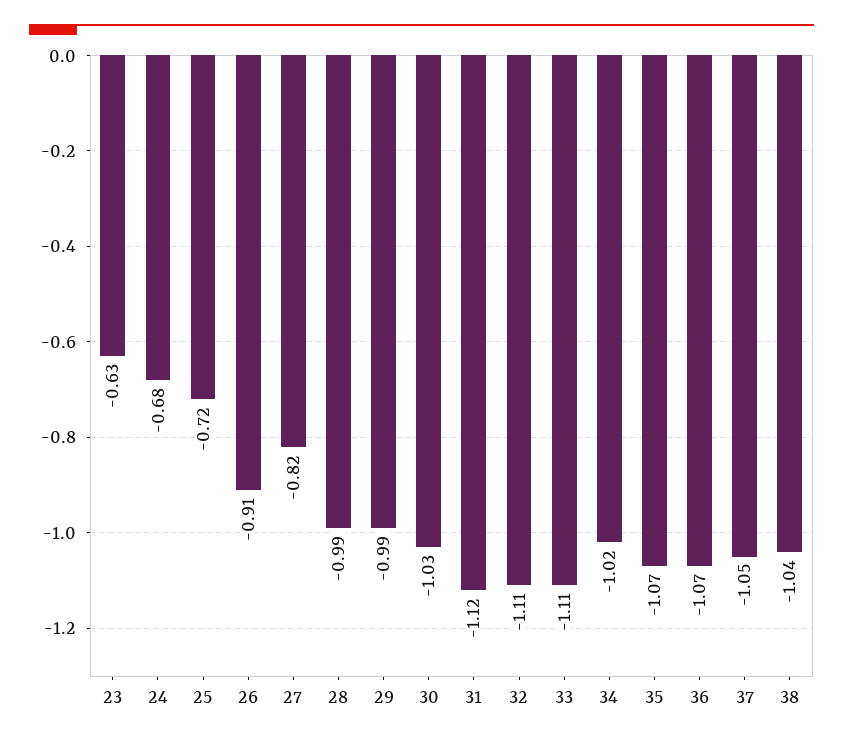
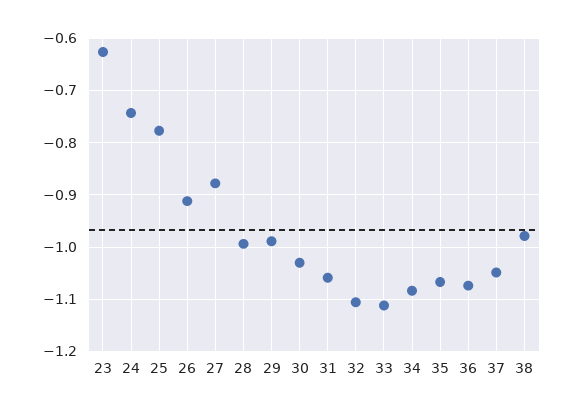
24: -0.68 -> -0.74
25: -0.72 -> -0.78
27: -0.82 -> -0.88
31: -1.12 -> -1.06
34: -1.02 -> -1.08
38: -1.04 -> -0.98

